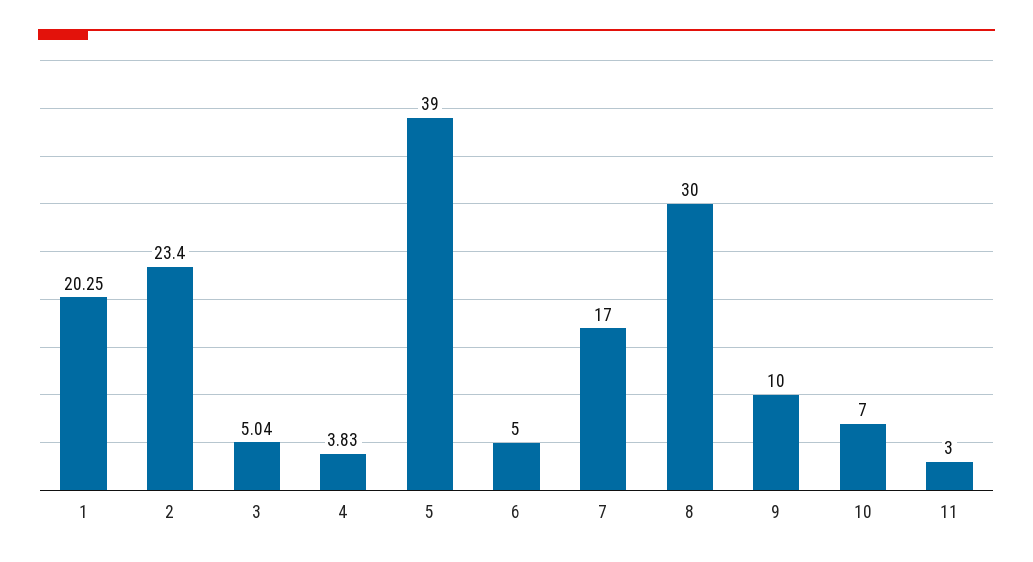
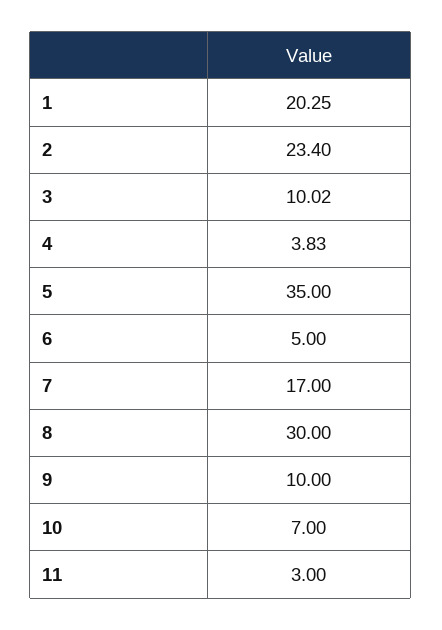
3: 5.04 -> 10.02
5: 39 -> 35

